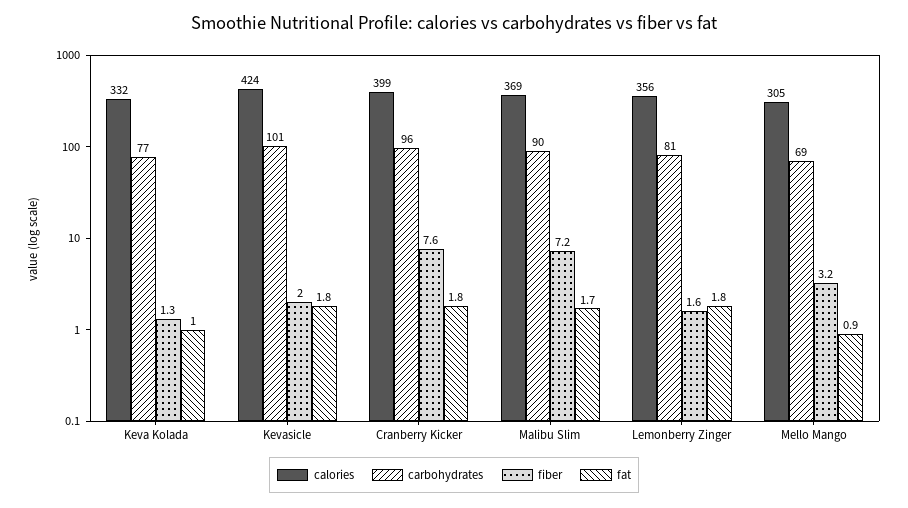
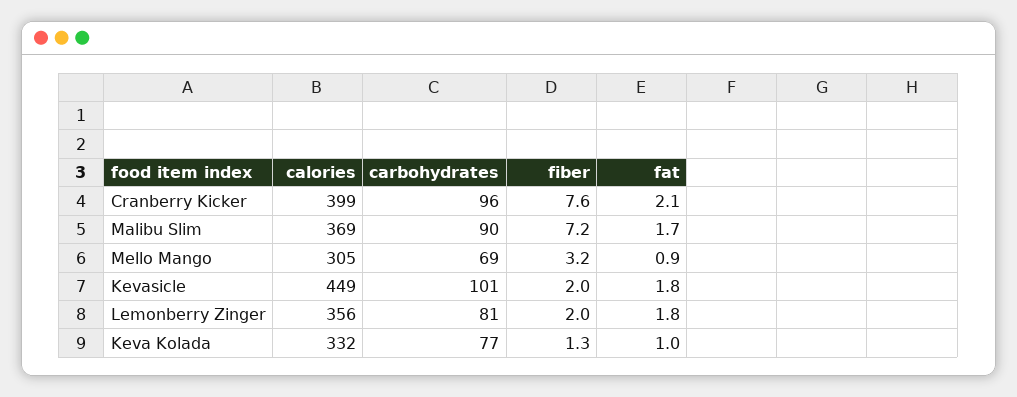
calories, Kevasicle: 424 -> 449
fat, Cranberry Kicker: 1.8 -> 2.1
fiber, Lemonberry Zinger: 1.6 -> 2

